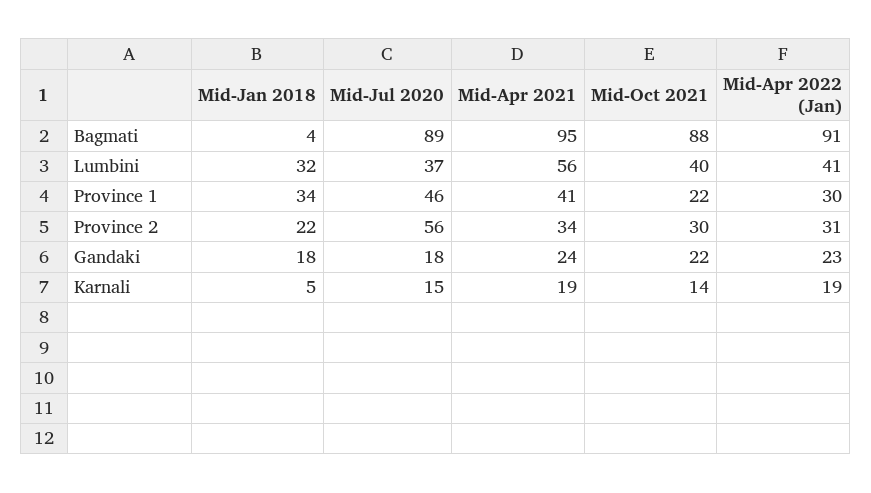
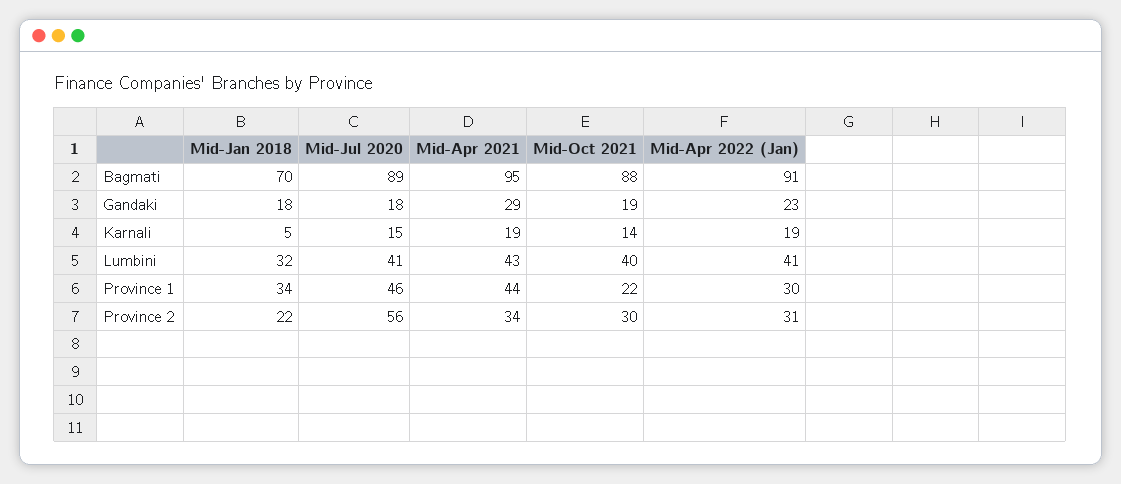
Mid-Jan 2018, Bagmati: 4 -> 70
Mid-Jul 2020, Lumbini: 37 -> 41
Mid-Apr 2021, Lumbini: 56 -> 43
Mid-Apr 2021, Province 1: 41 -> 44
Mid-Apr 2021, Gandaki: 24 -> 29
Mid-Oct 2021, Gandaki: 22 -> 19

